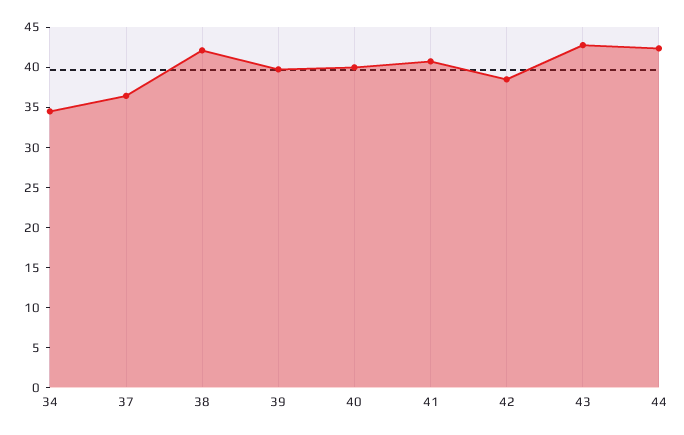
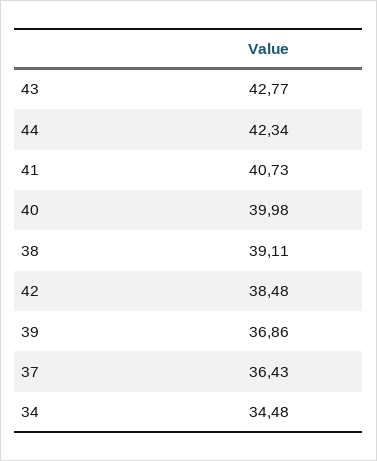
38: 42 -> 39.11
39: 40 -> 36.86

